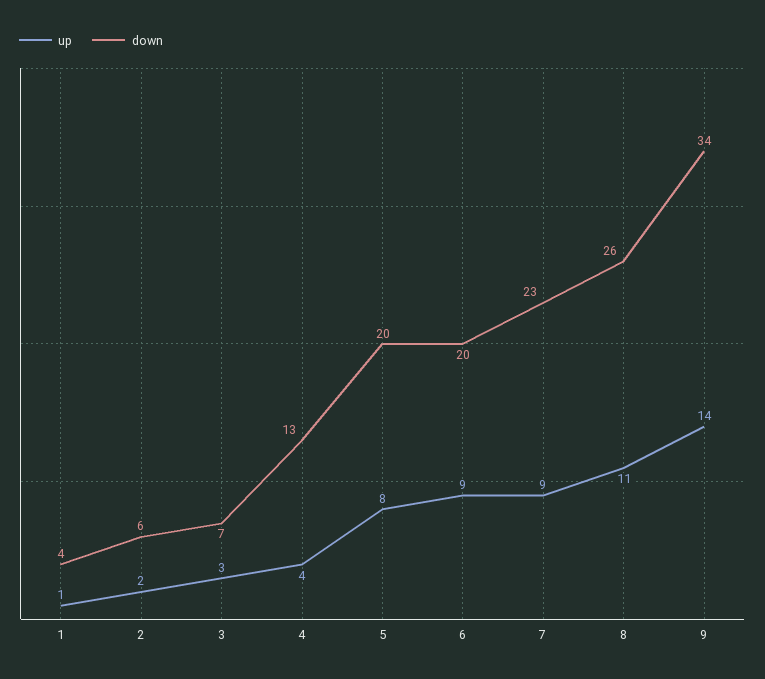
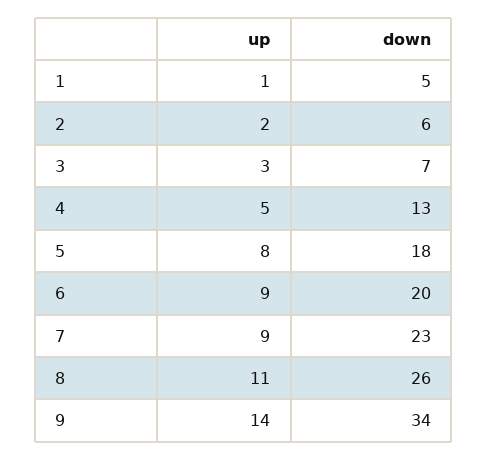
down, 1: 4 -> 5
up, 4: 4 -> 5
down, 5: 20 -> 18

